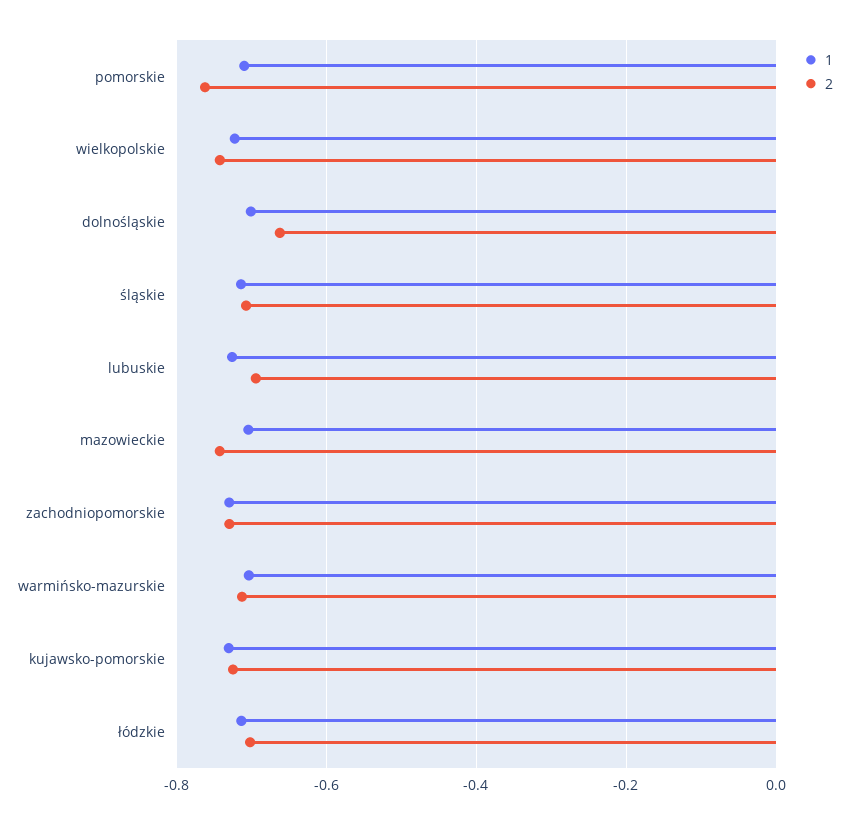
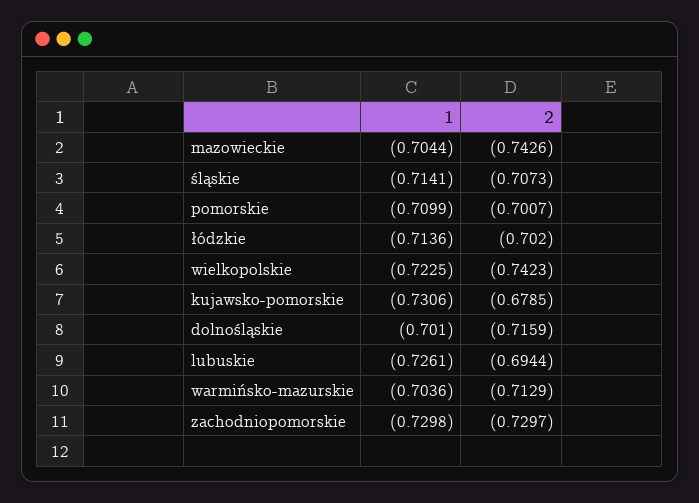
2, pomorskie: -0.76 -> -0.7007
2, dolnośląskie: -0.66 -> -0.7159
2, kujawsko-pomorskie: -0.72 -> -0.6785

